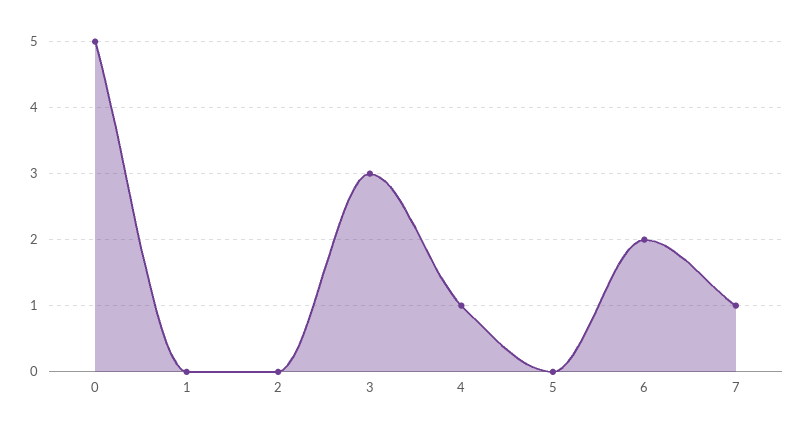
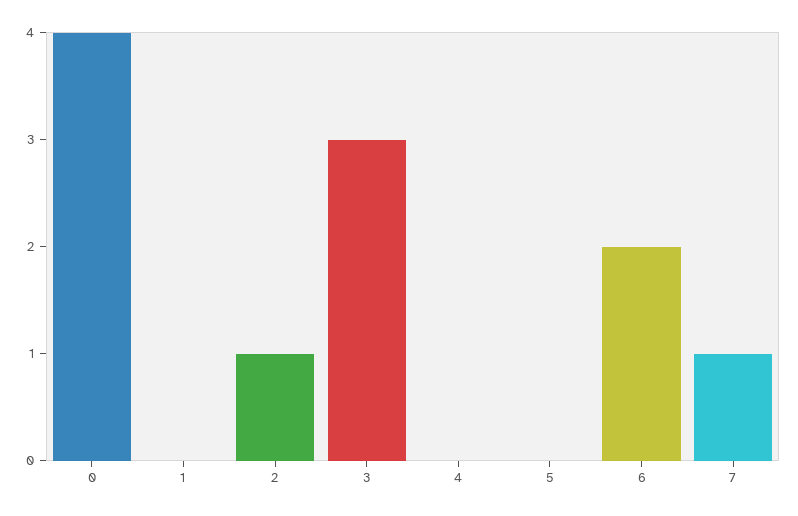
0: 5 -> 4
2: 0 -> 1
4: 1 -> 0

